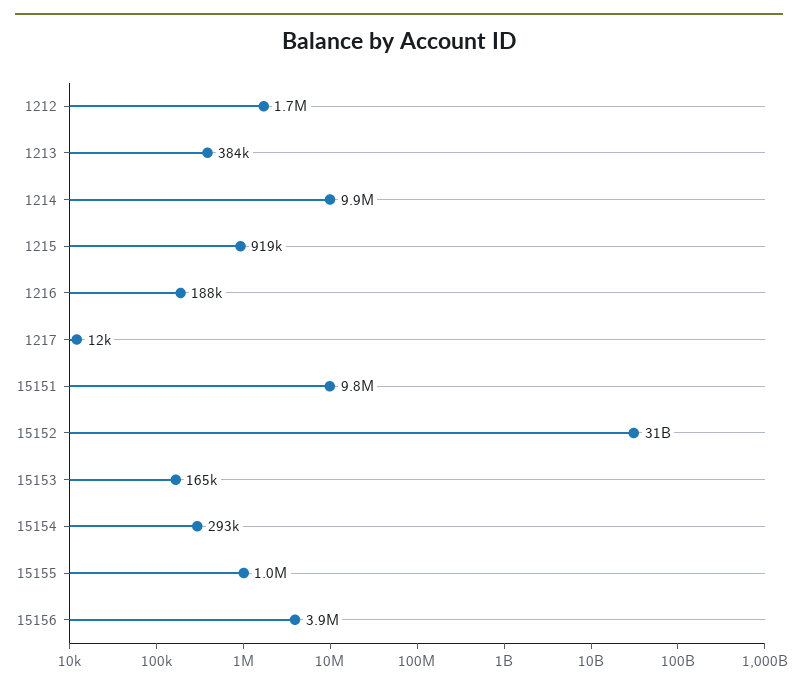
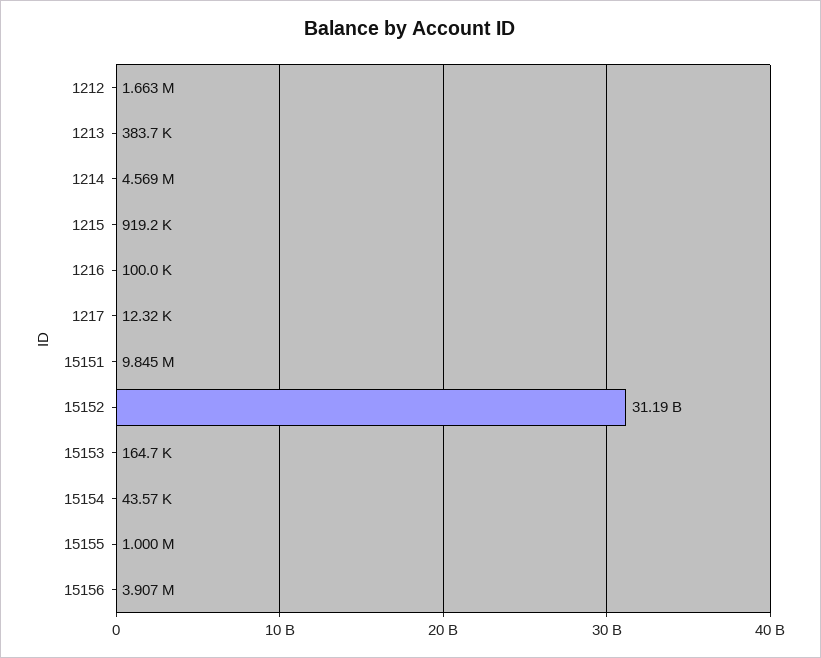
1214: 9900000 -> 4569000
1216: 188000 -> 100000
15154: 293000 -> 43570

